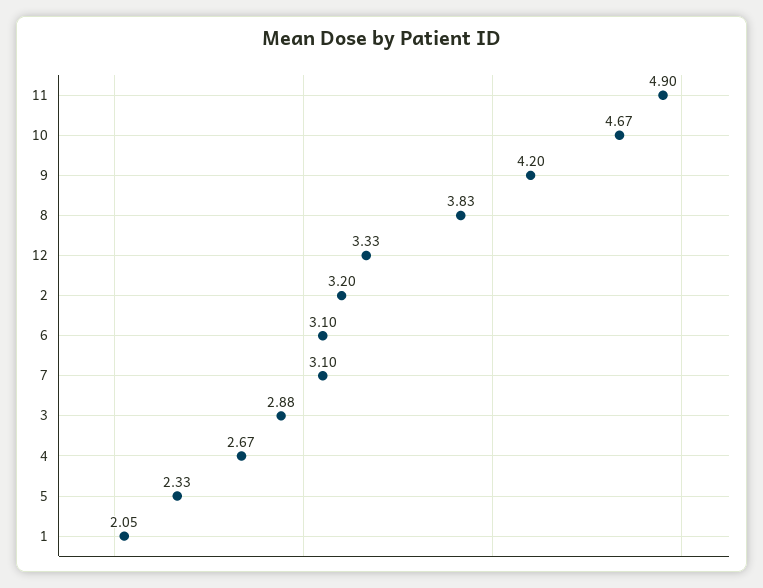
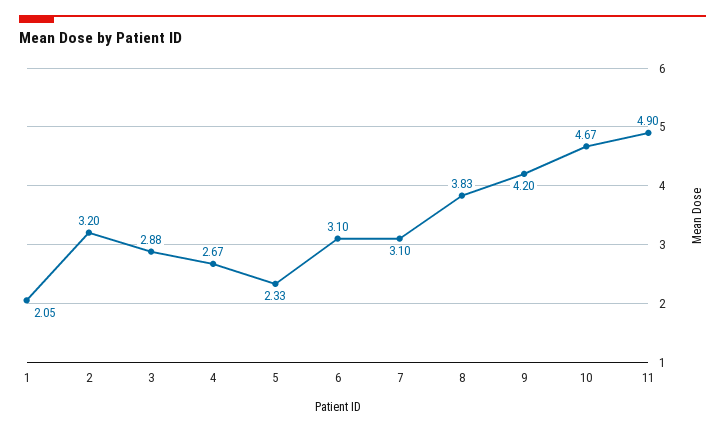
12: 3.33 -> none

